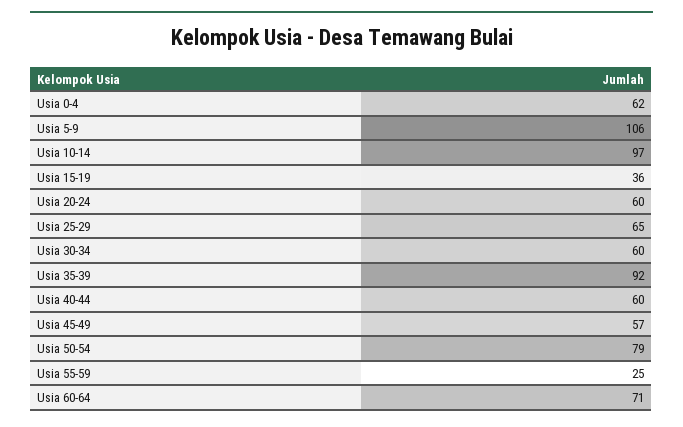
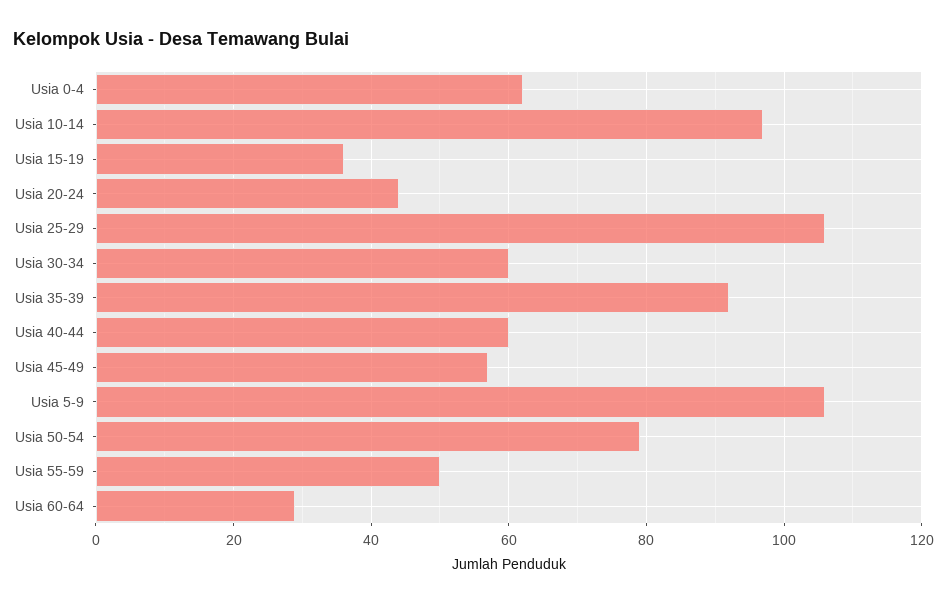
Usia 20-24: 60 -> 45
Usia 25-29: 65 -> 105
Usia 55-59: 25 -> 50
Usia 60-64: 71 -> 30

